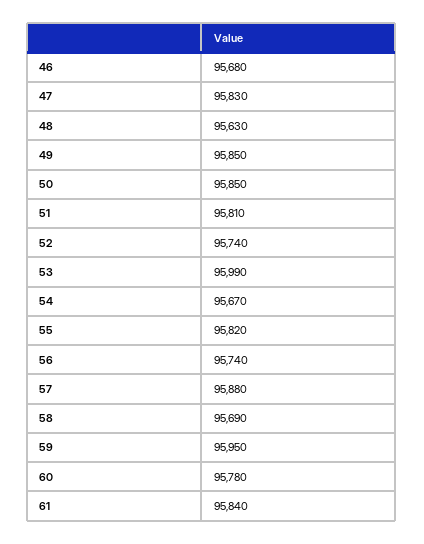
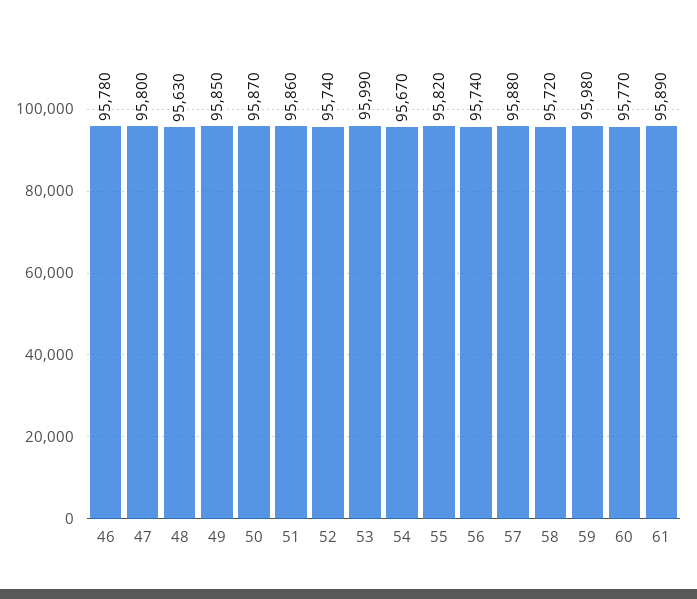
46: 95680 -> 95780
47: 95830 -> 95800
50: 95850 -> 95870
51: 95810 -> 95860
58: 95690 -> 95720
59: 95950 -> 95980
60: 95780 -> 95770
61: 95840 -> 95890

